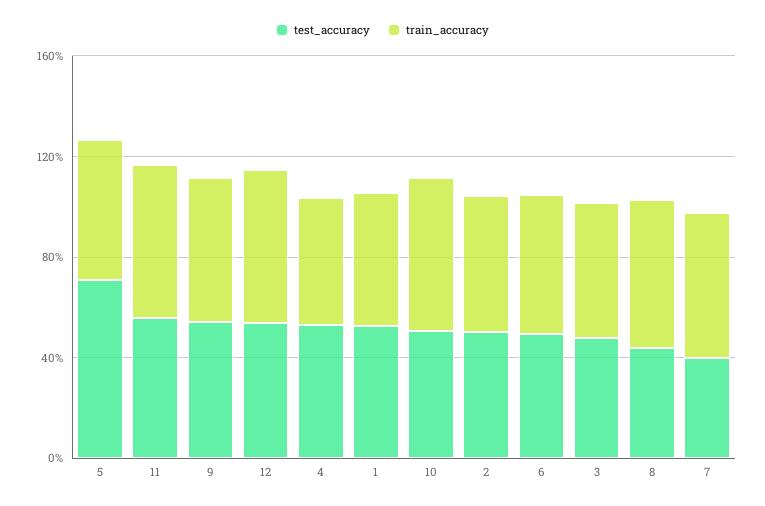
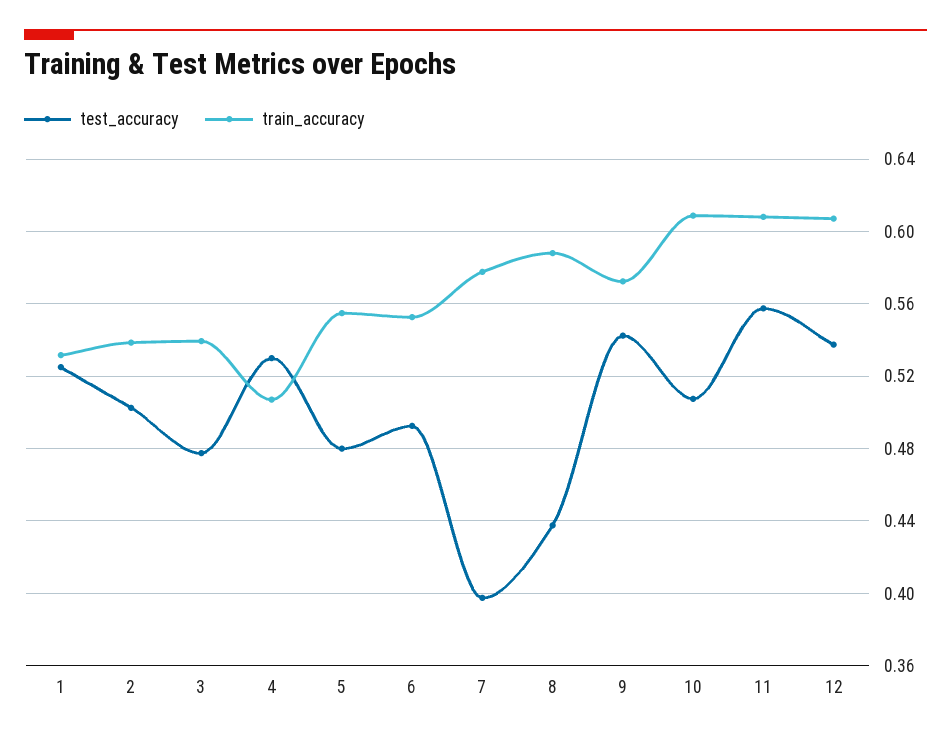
test_accuracy, 5: 0.7 -> 0.48

